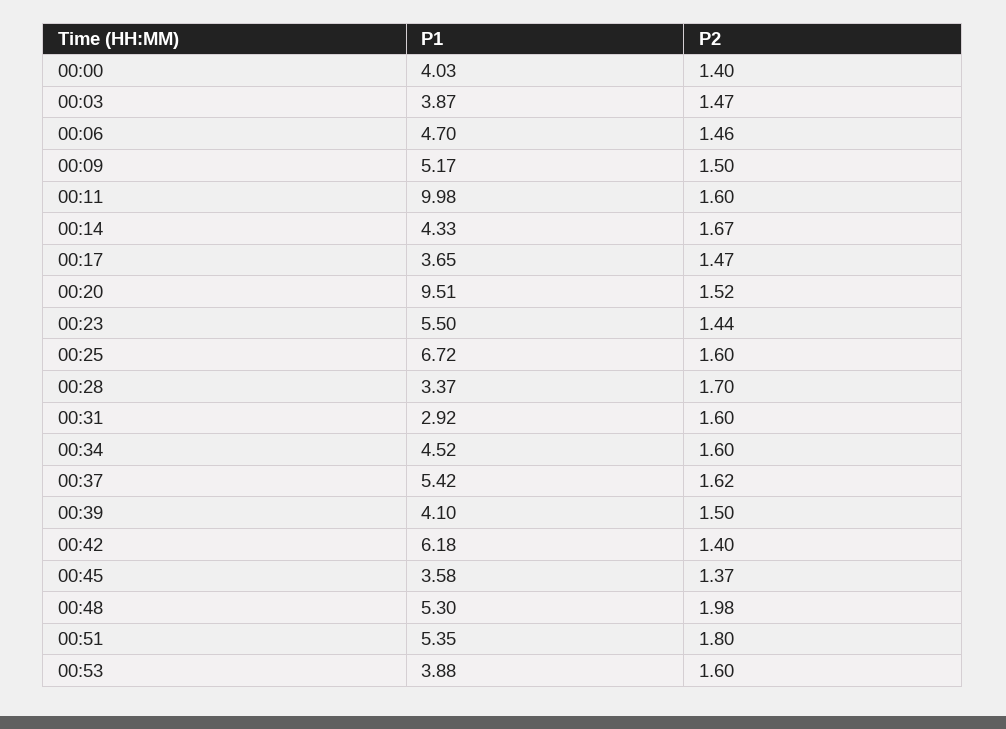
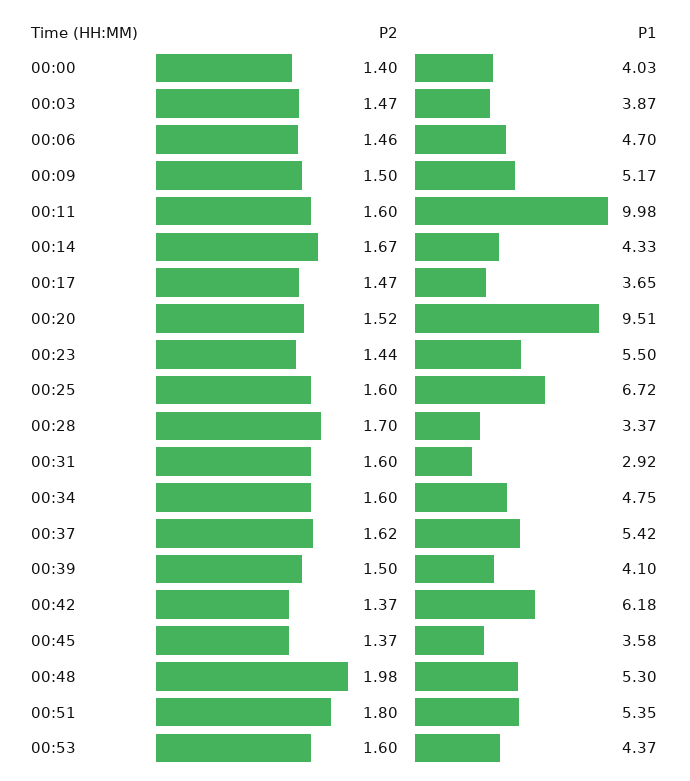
P1, 00:34: 4.52 -> 4.75
P2, 00:42: 1.4 -> 1.37
P1, 00:53: 3.88 -> 4.37

